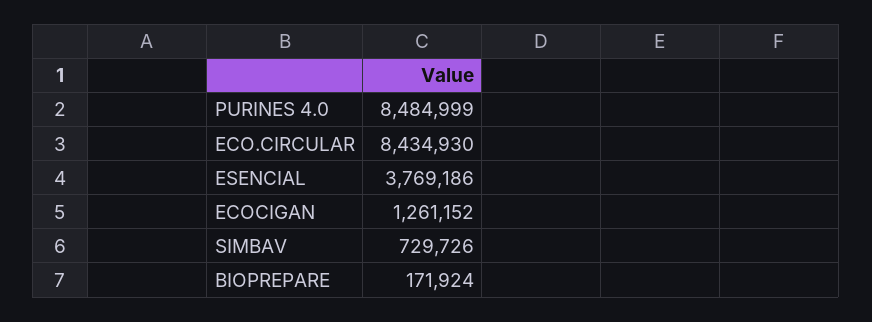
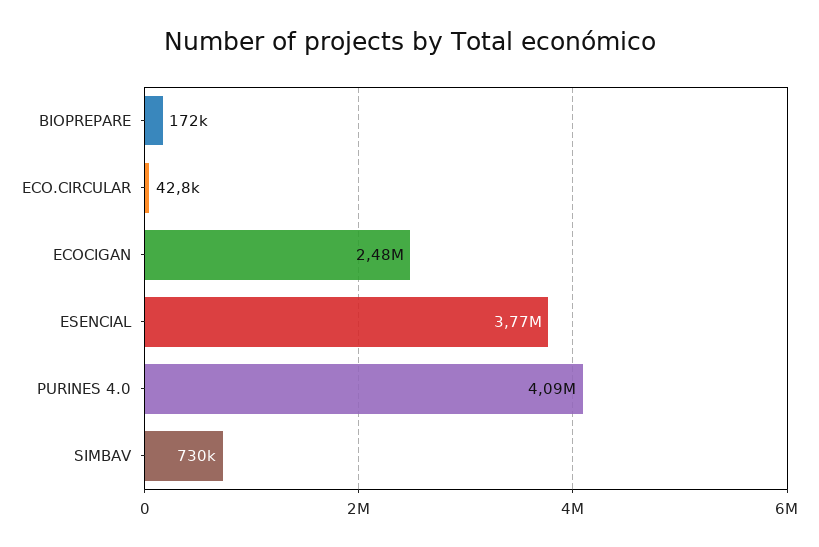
PURINES 4.0: 8484999 -> 4090000
ECO.CIRCULAR: 8434930 -> 42800
ECOCIGAN: 1261152 -> 2480000

